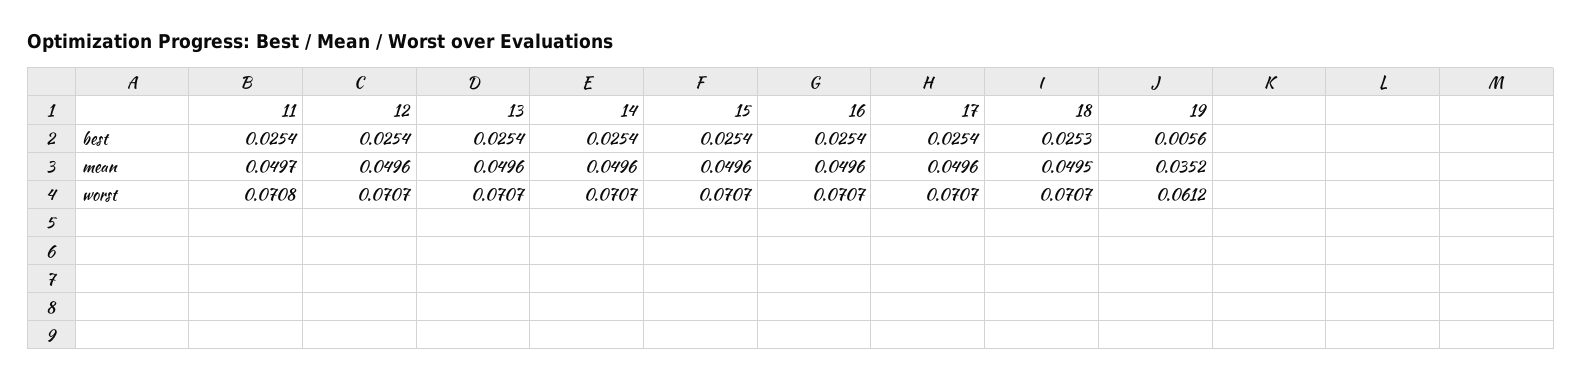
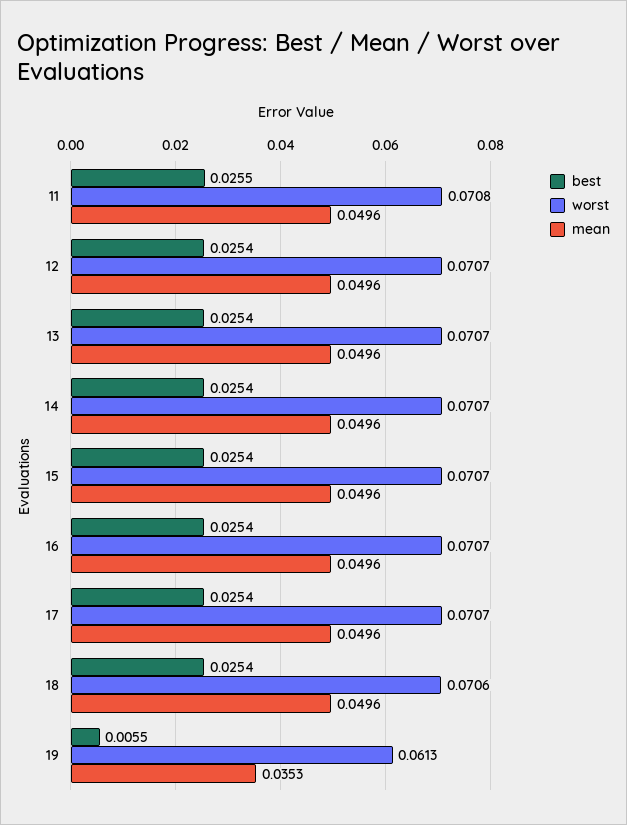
best, 11: 0.0254 -> 0.0255
best, 18: 0.0253 -> 0.0254
best, 19: 0.0056 -> 0.0055
mean, 11: 0.0497 -> 0.0496
mean, 18: 0.0495 -> 0.0496
mean, 19: 0.0352 -> 0.0353
worst, 18: 0.0707 -> 0.0706
worst, 19: 0.0612 -> 0.0613

